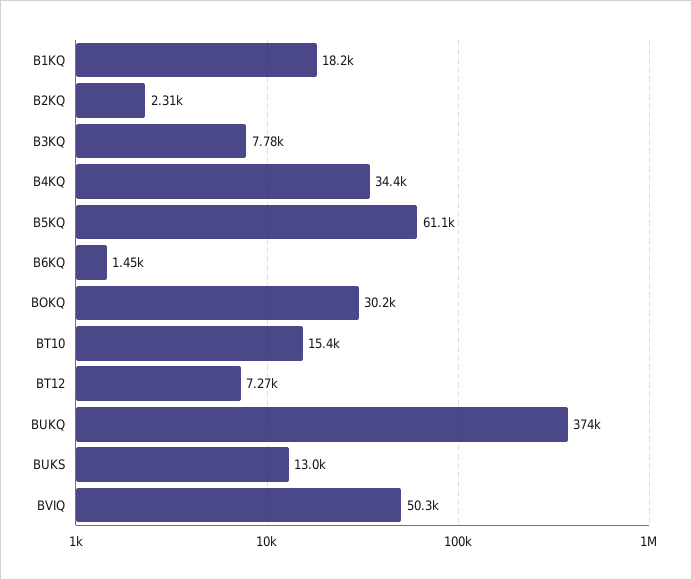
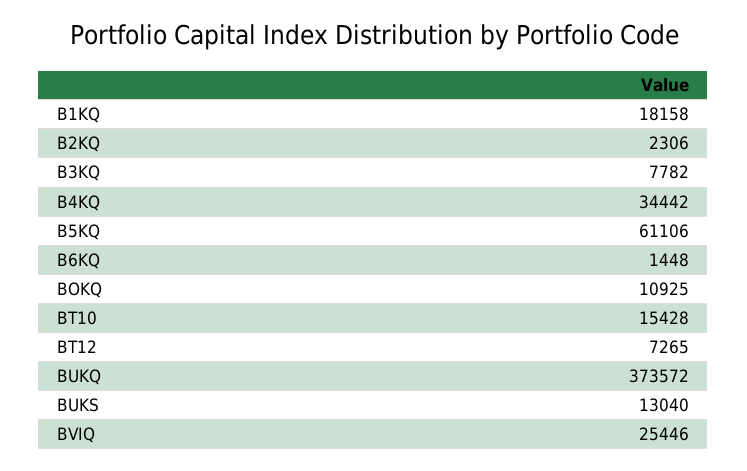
BOKQ: 30200 -> 10925
BVIQ: 50300 -> 25446

